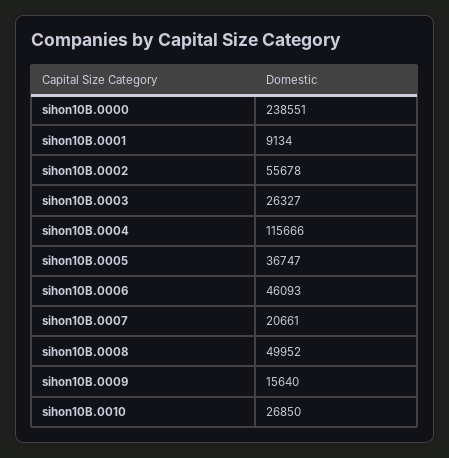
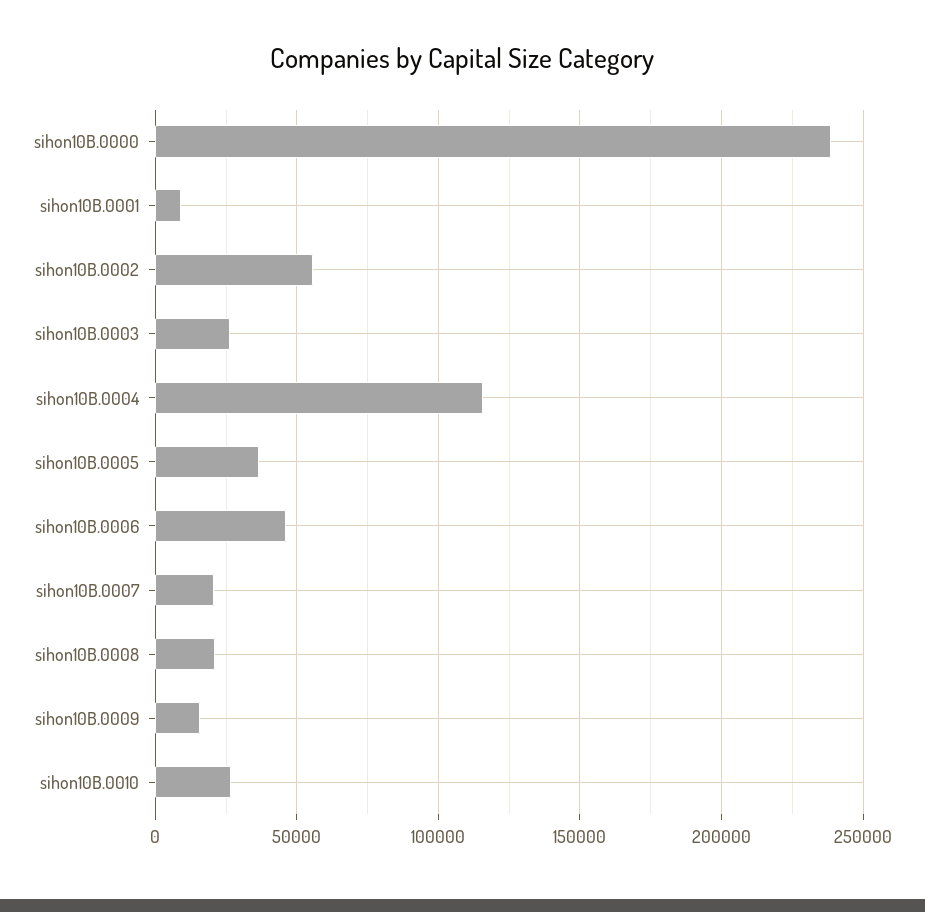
sihon10B.0008: 49952 -> 20000

